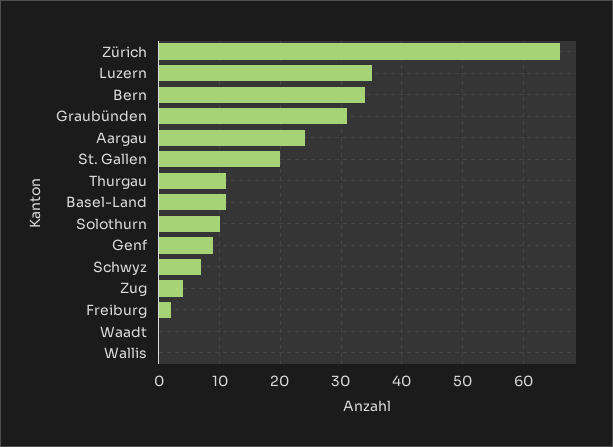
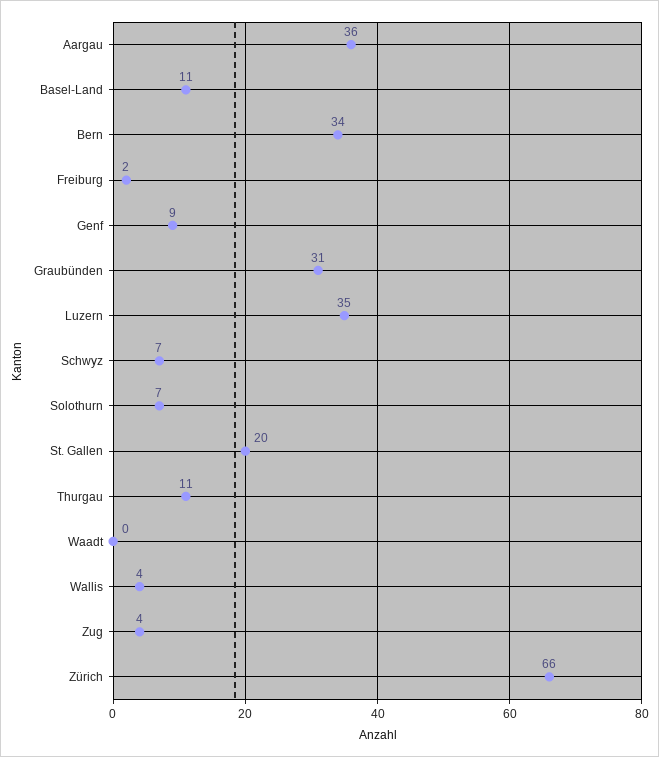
Aargau: 24 -> 36
Solothurn: 10 -> 7
Wallis: 0 -> 4

